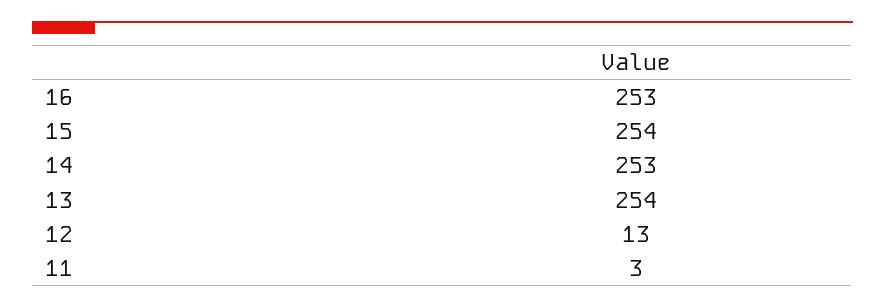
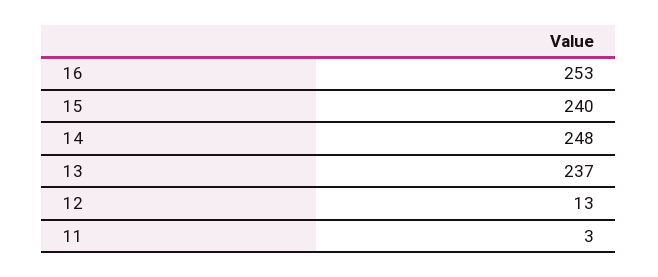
15: 254 -> 240
14: 253 -> 248
13: 254 -> 237

